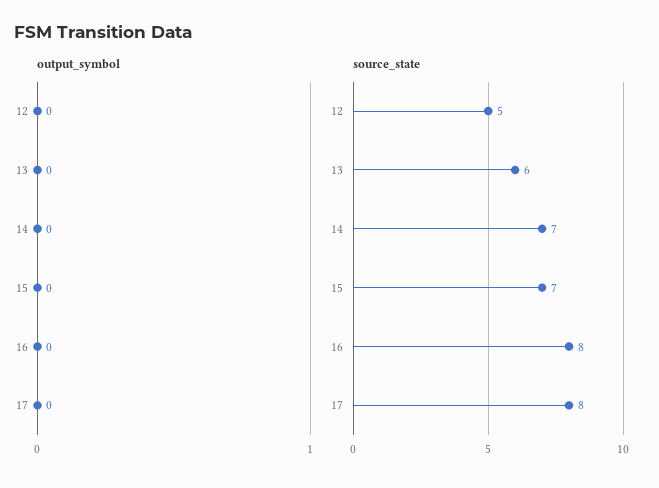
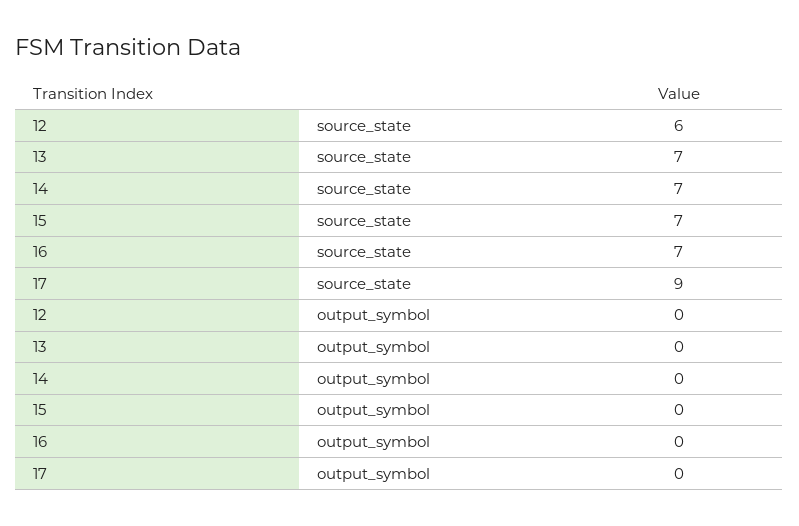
source_state, 12: 5 -> 6
source_state, 13: 6 -> 7
source_state, 16: 8 -> 7
source_state, 17: 8 -> 9

